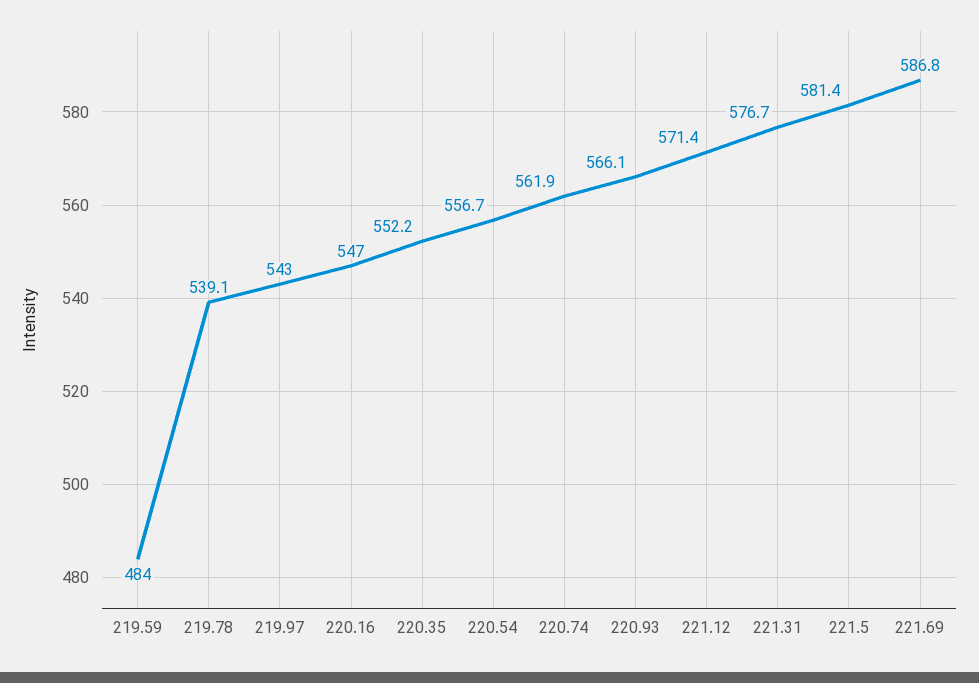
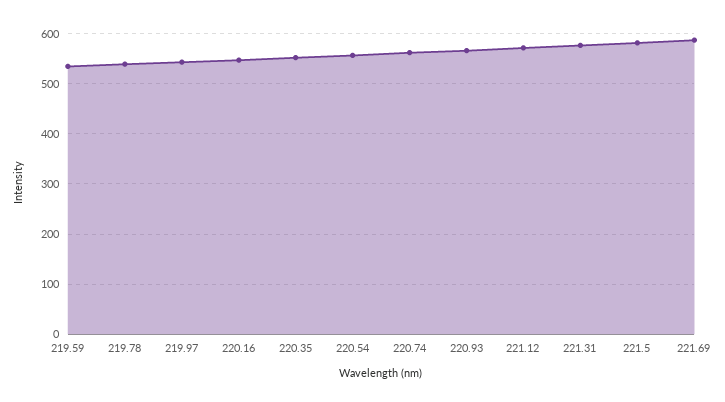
219.59: 484 -> 540

